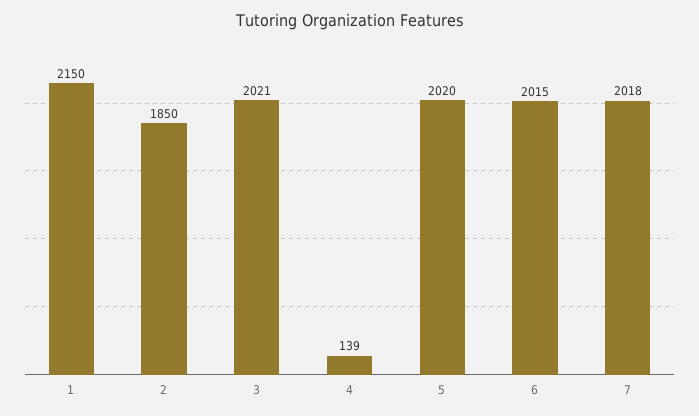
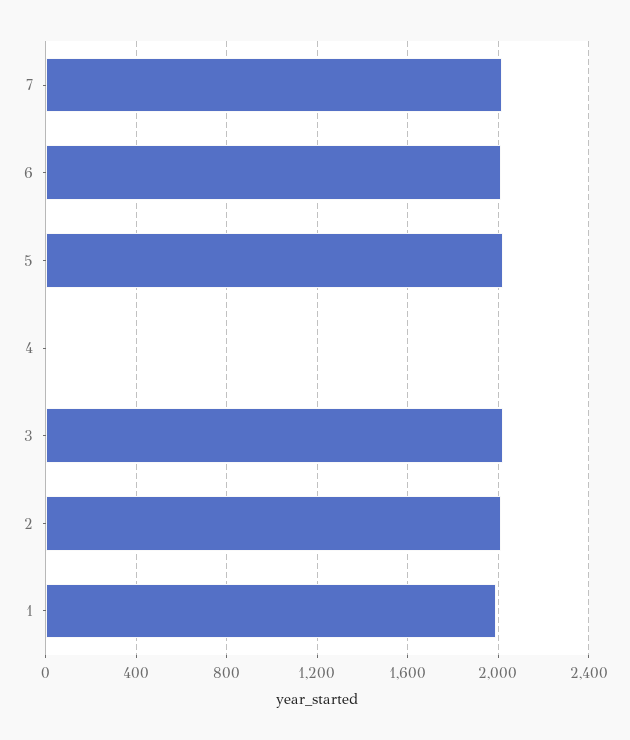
1: 2150 -> 2000
2: 1850 -> 2000
4: 139 -> 0

